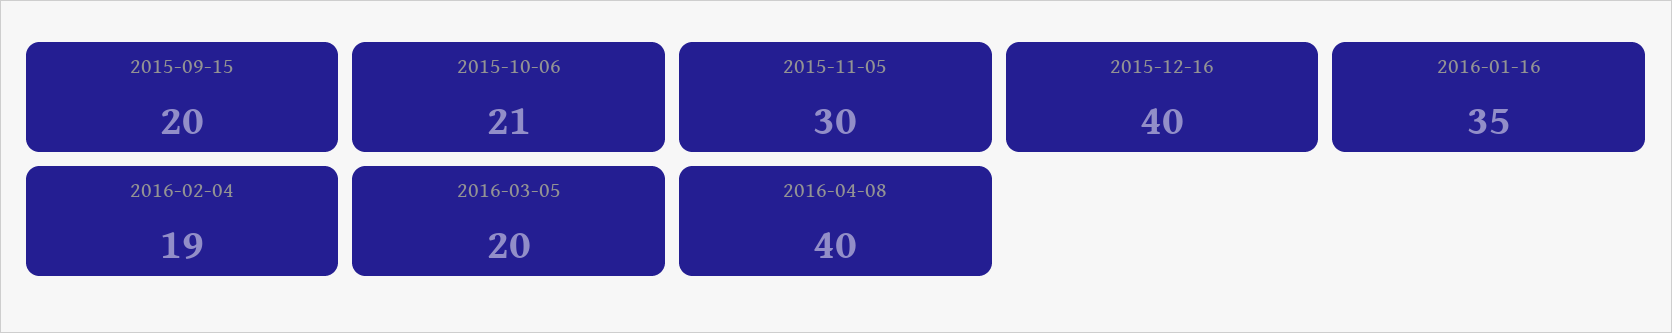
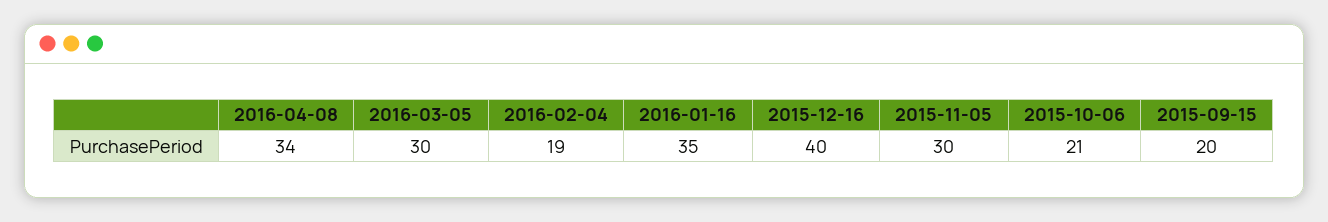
2016-03-05: 20 -> 30
2016-04-08: 40 -> 34

